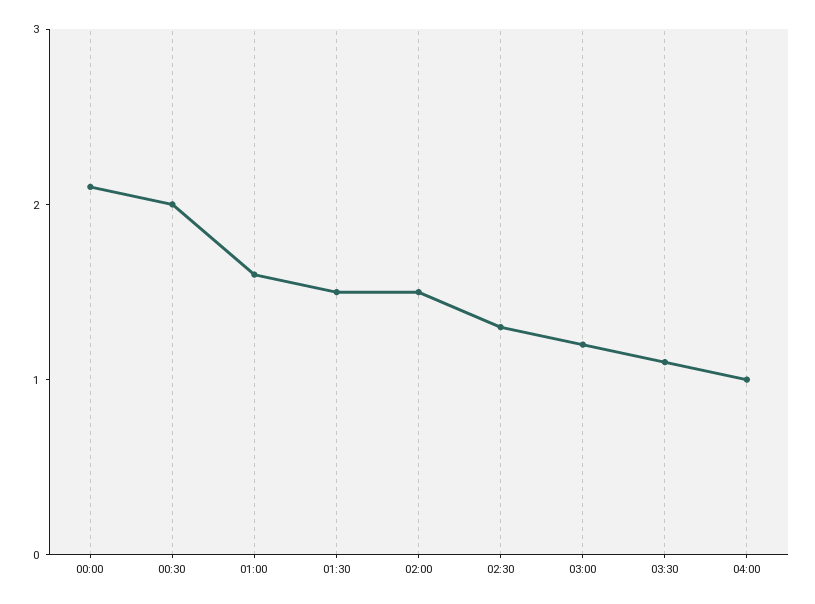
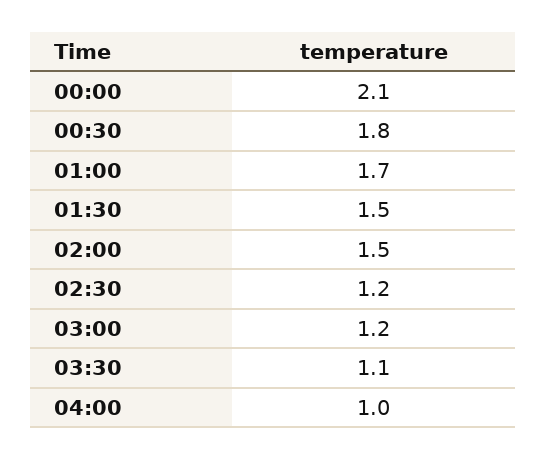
00:30: 2 -> 1.8
01:00: 1.6 -> 1.7
02:30: 1.3 -> 1.2

